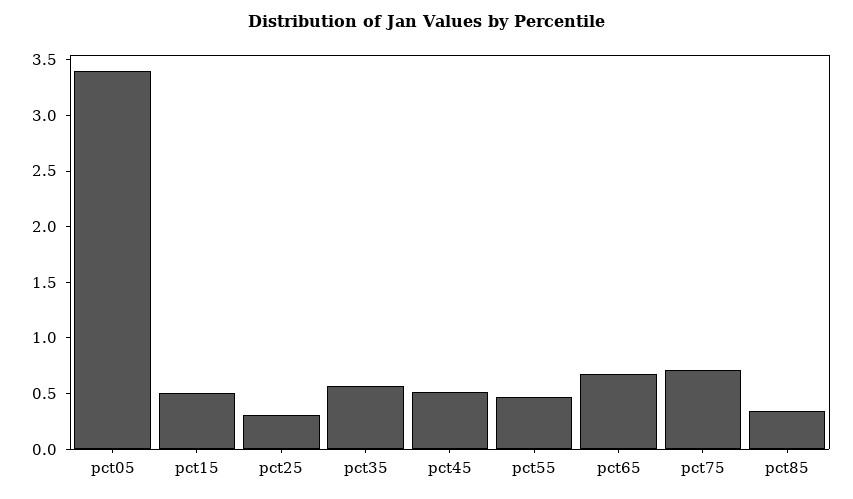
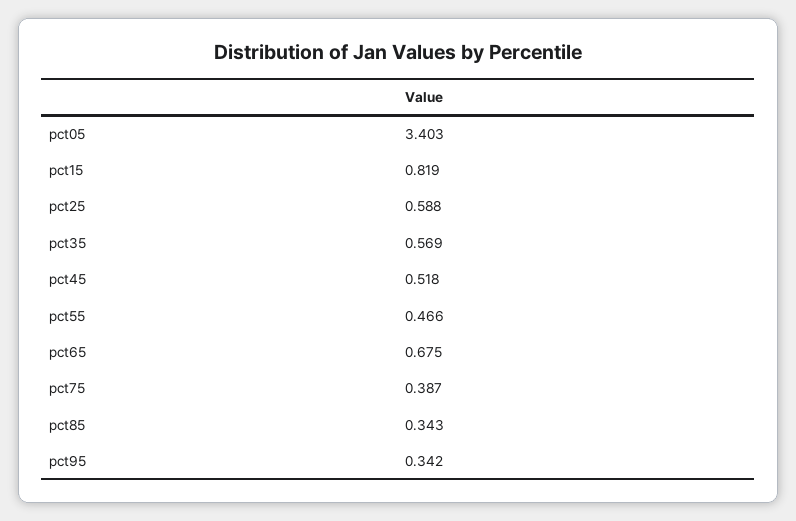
pct15: 0.5 -> 0.819
pct25: 0.3 -> 0.588
pct75: 0.7 -> 0.387
pct95: none -> 0.342

